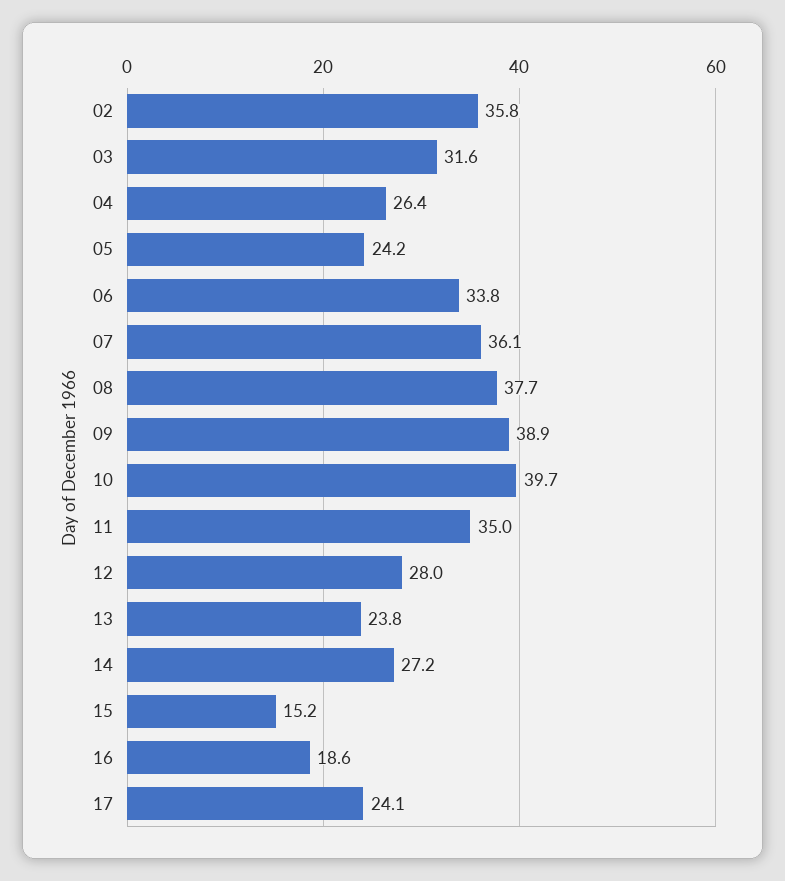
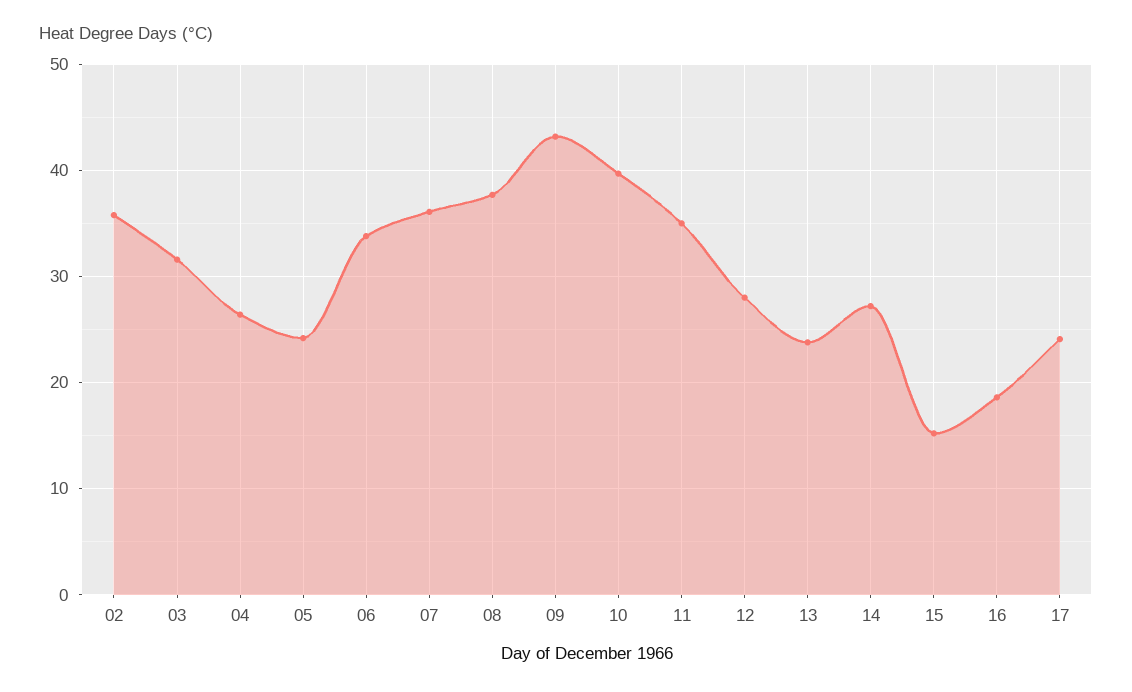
09: 38.9 -> 43

